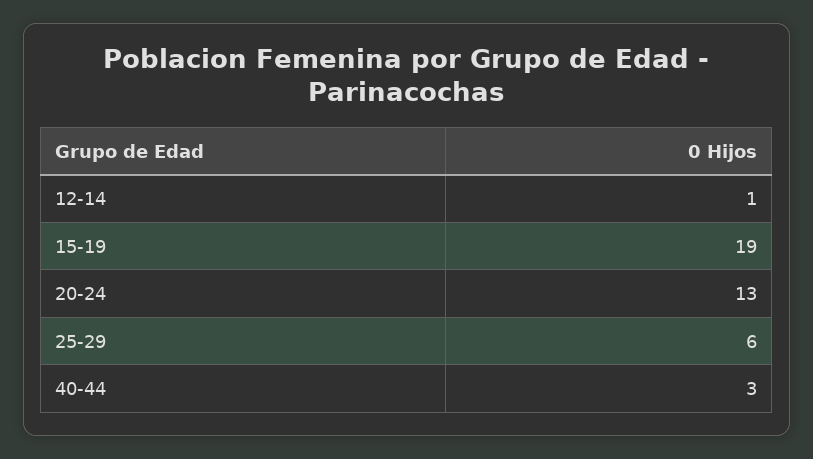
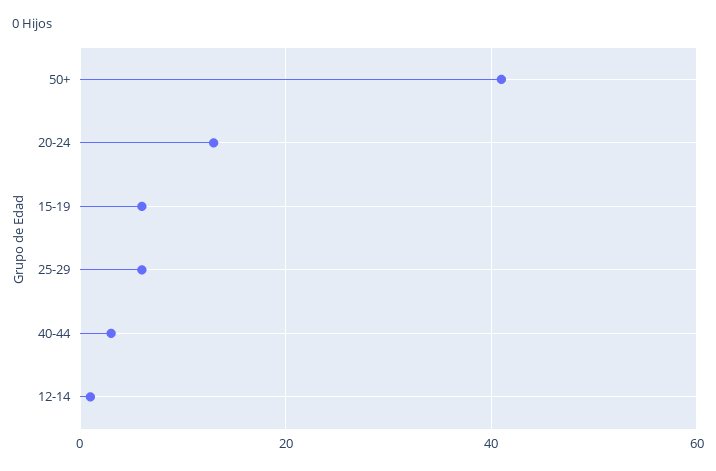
15-19: 19 -> 5
50+: none -> 40

